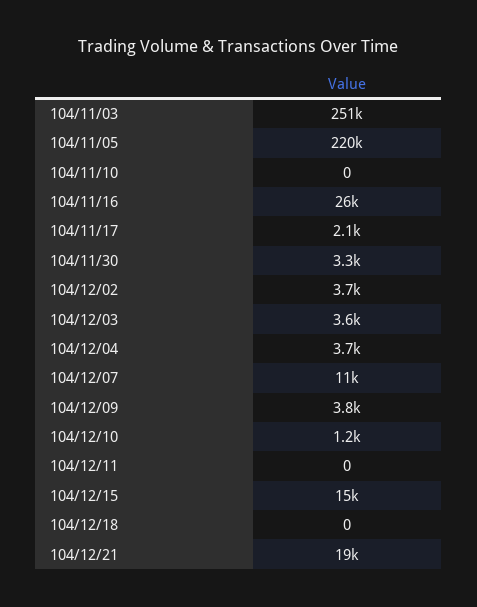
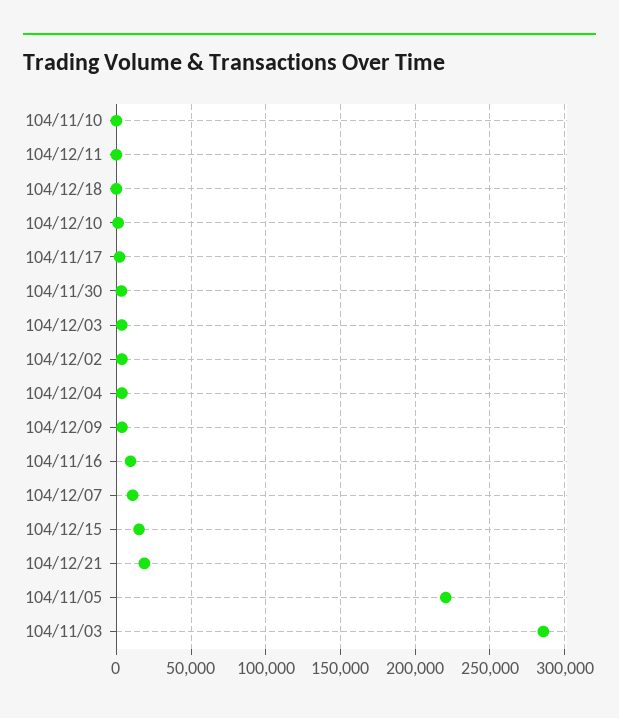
104/11/03: 251000 -> 285000
104/11/16: 26000 -> 10000

